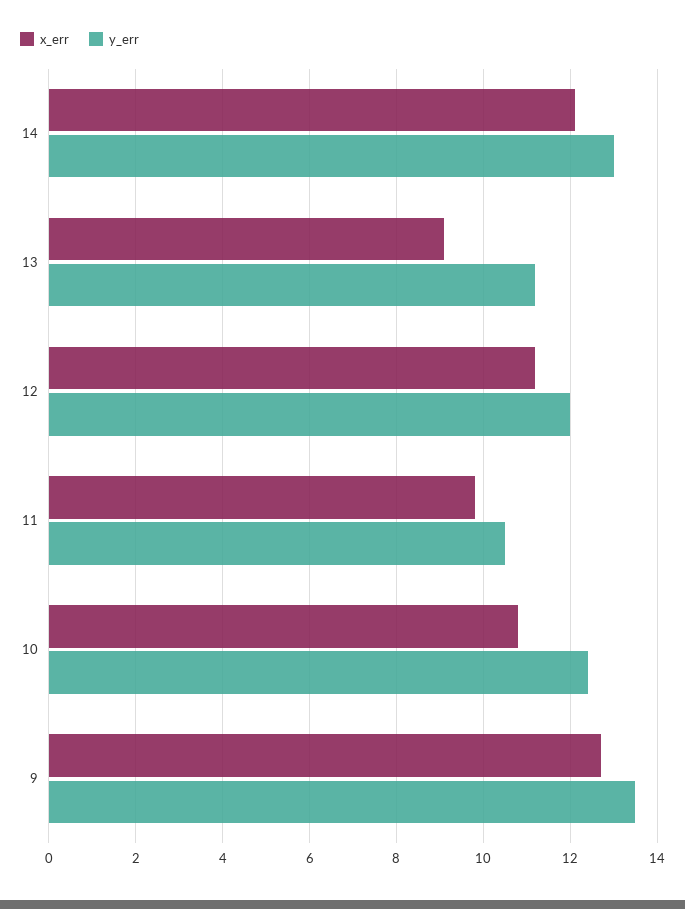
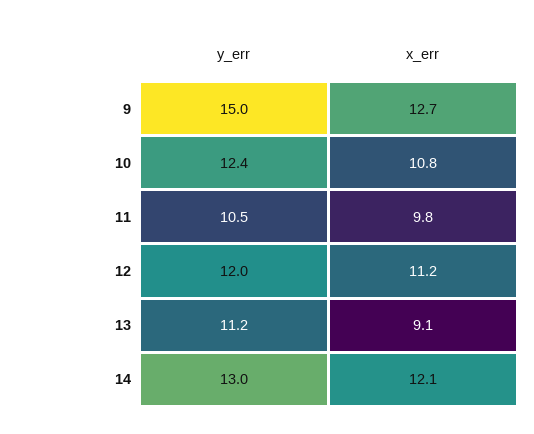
y_err, 9: 13.5 -> 15

